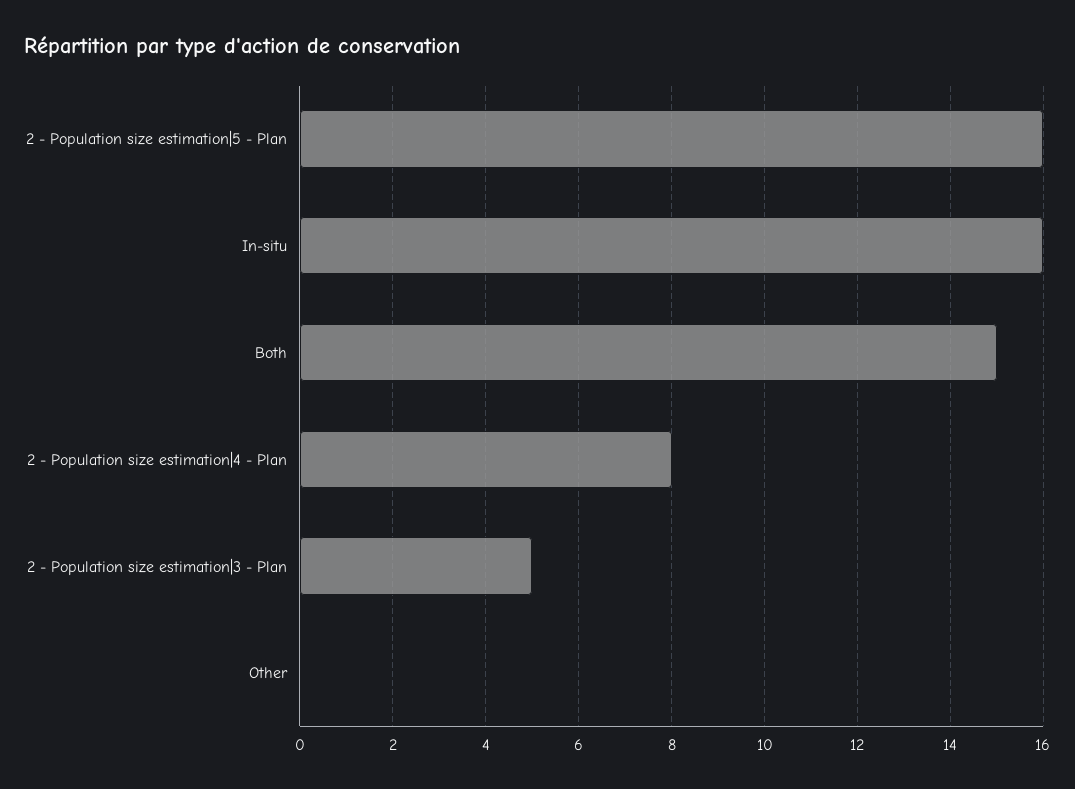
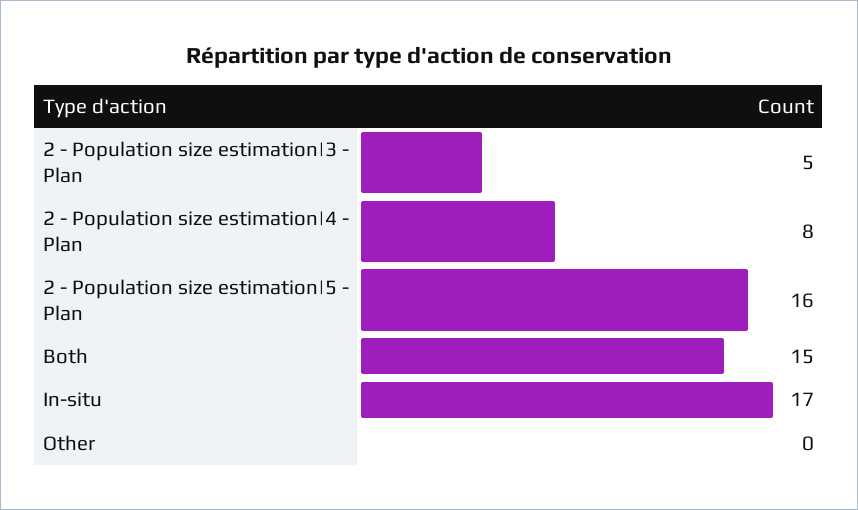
In-situ: 16 -> 17

